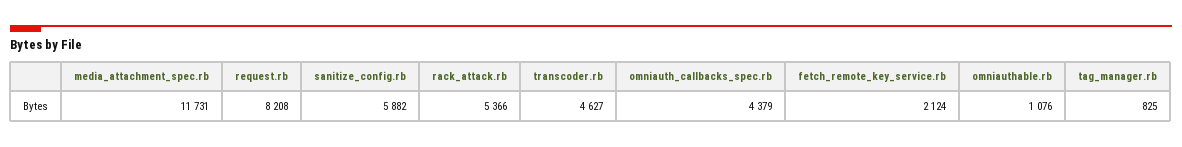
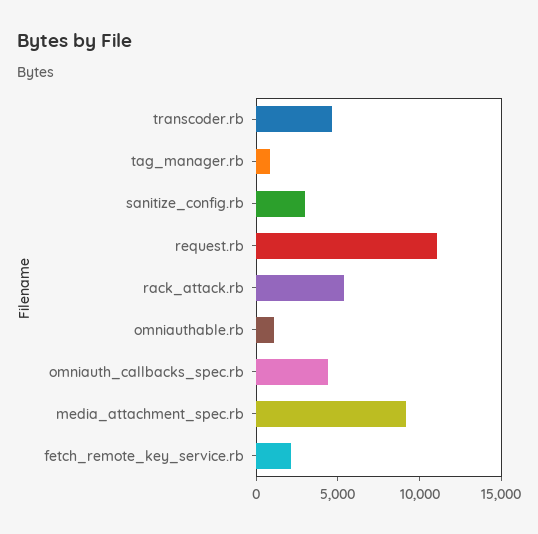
media_attachment_spec.rb: 11731 -> 9000
request.rb: 8208 -> 11000
sanitize_config.rb: 5882 -> 3000

